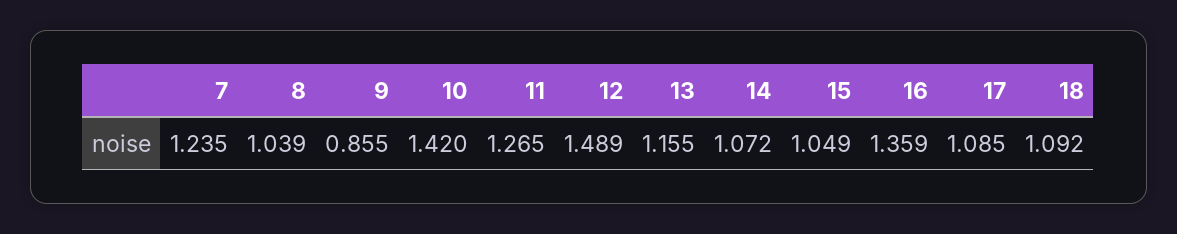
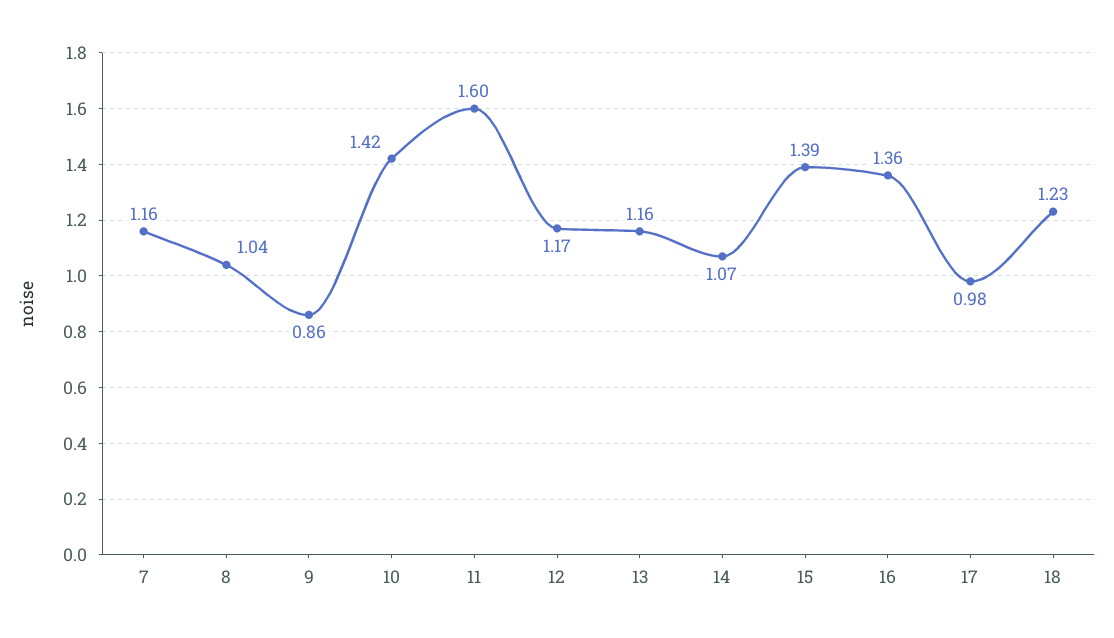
7: 1.235 -> 1.16
11: 1.265 -> 1.6
12: 1.489 -> 1.17
15: 1.049 -> 1.39
17: 1.085 -> 0.98
18: 1.092 -> 1.23

